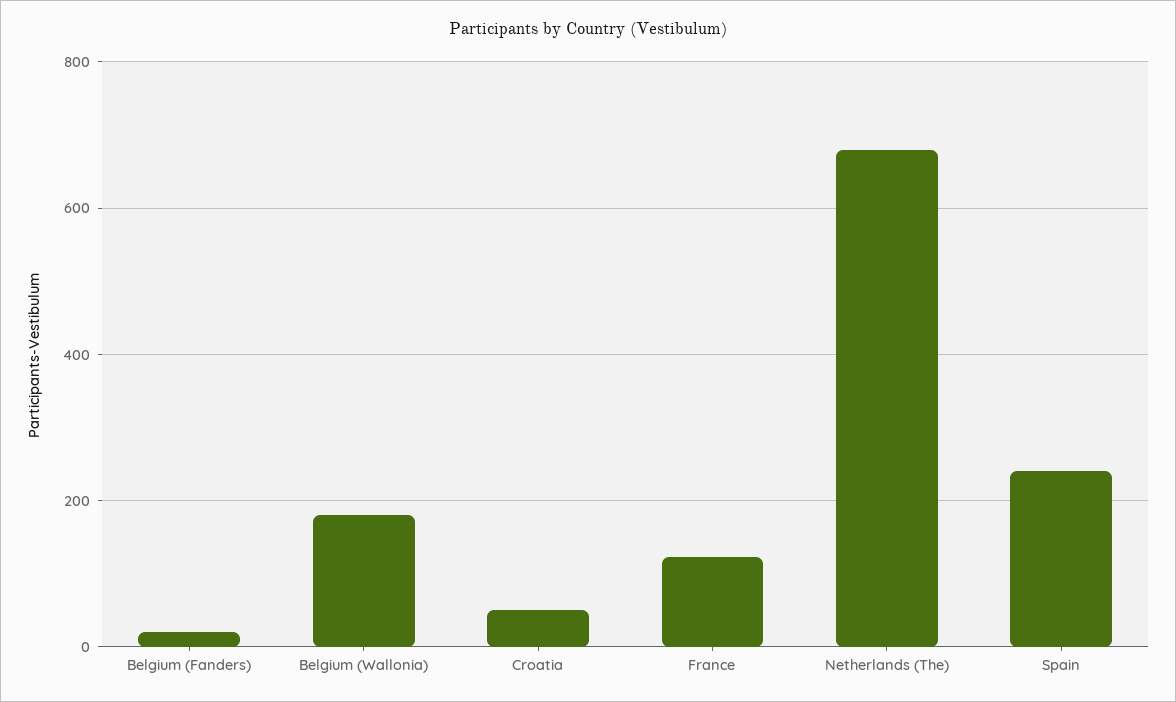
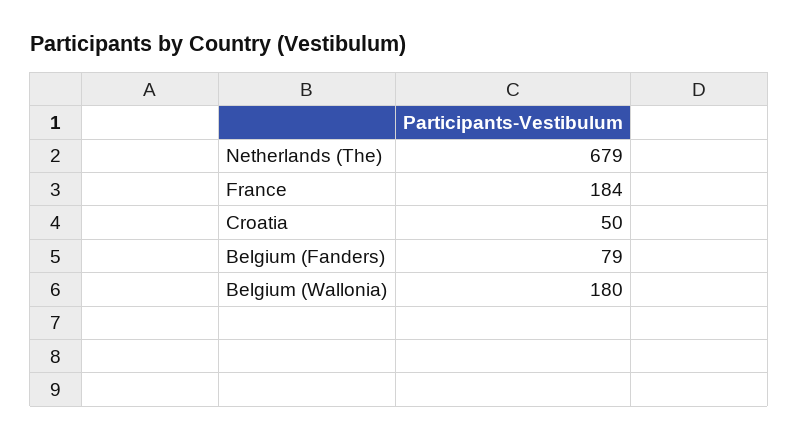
Belgium (Fanders): 20 -> 79
France: 120 -> 184
Spain: 240 -> none

